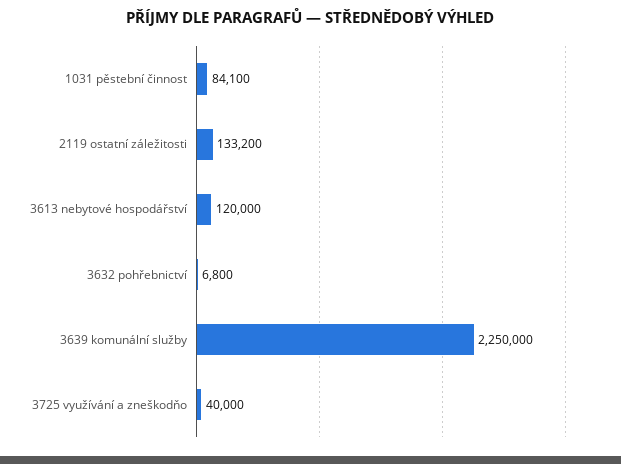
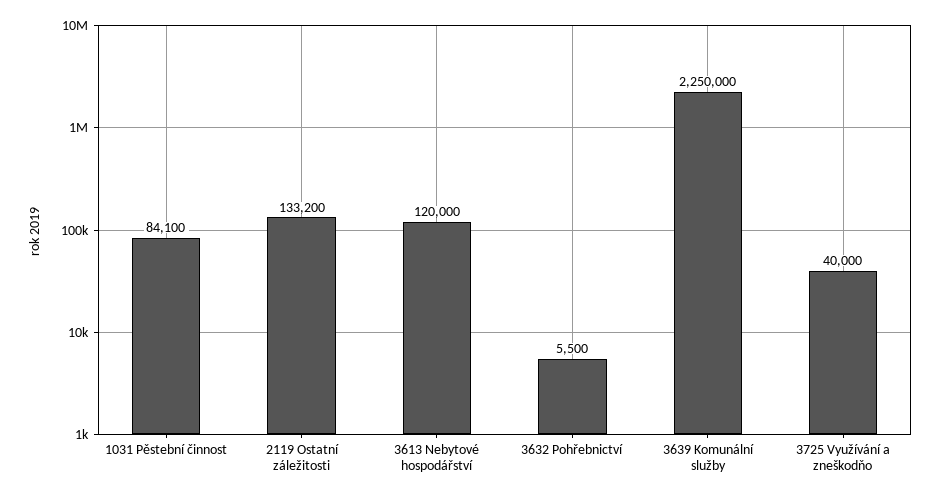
3632 pohřebnictví: 6800 -> 5500

